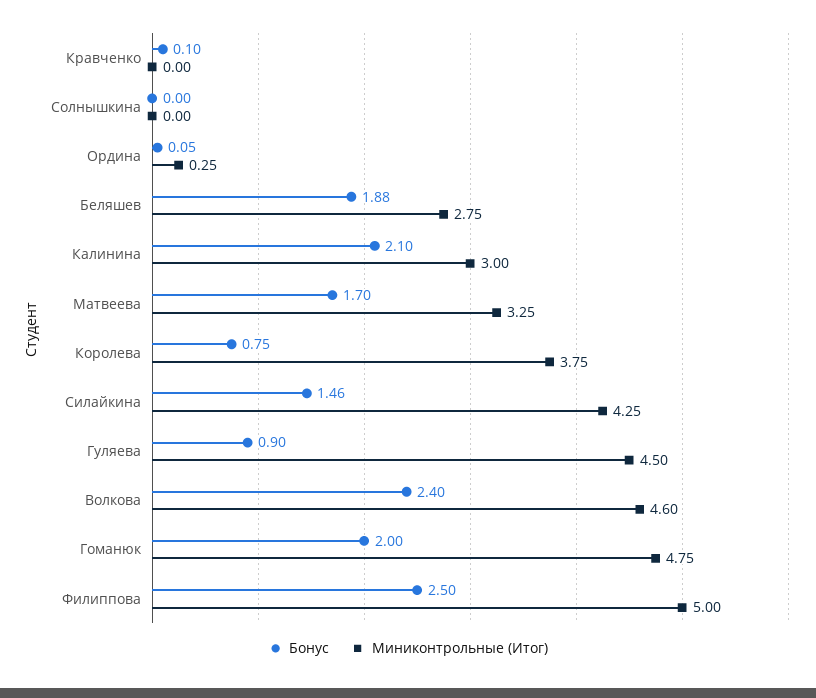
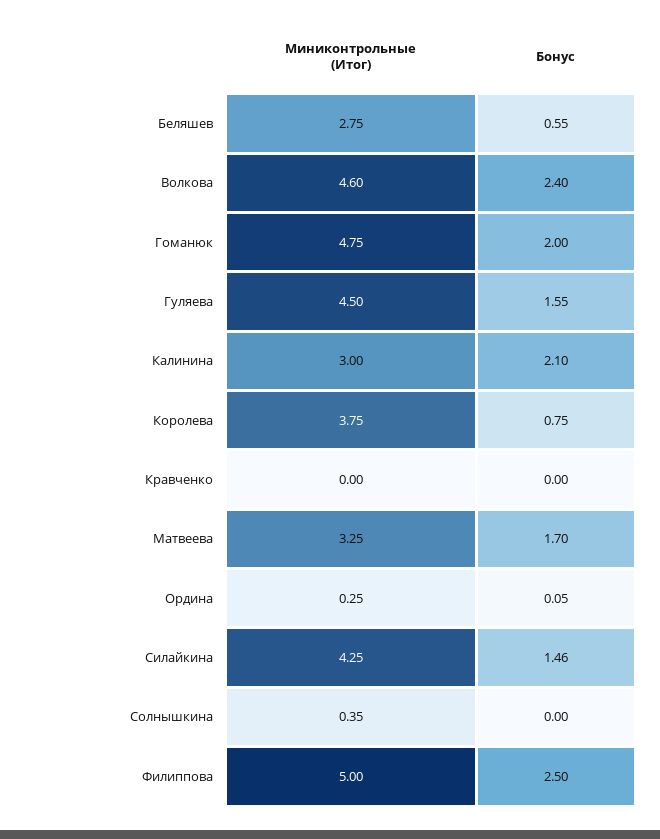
Бонус, Кравченко: 0.1 -> 0
Миниконтрольные (Итог), Солнышкина: 0 -> 0.35
Бонус, Беляшев: 1.88 -> 0.55
Бонус, Гуляева: 0.9 -> 1.55

